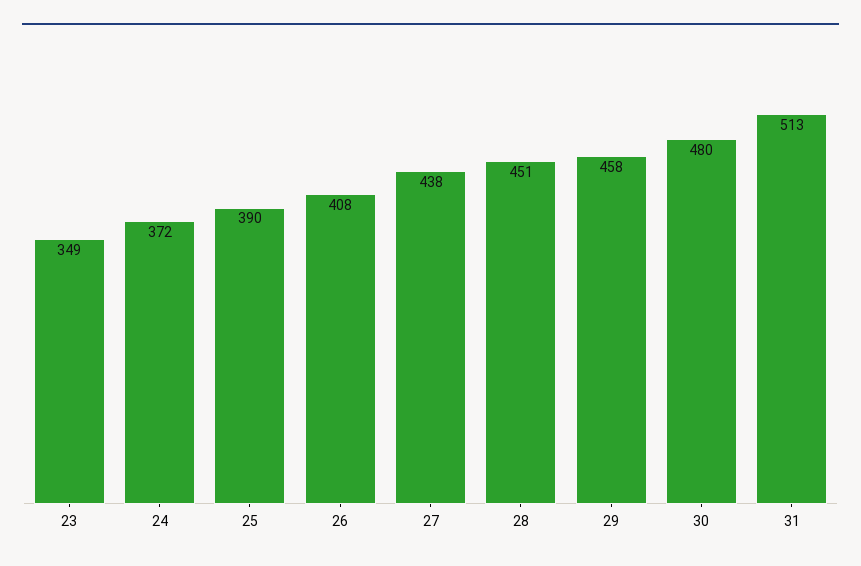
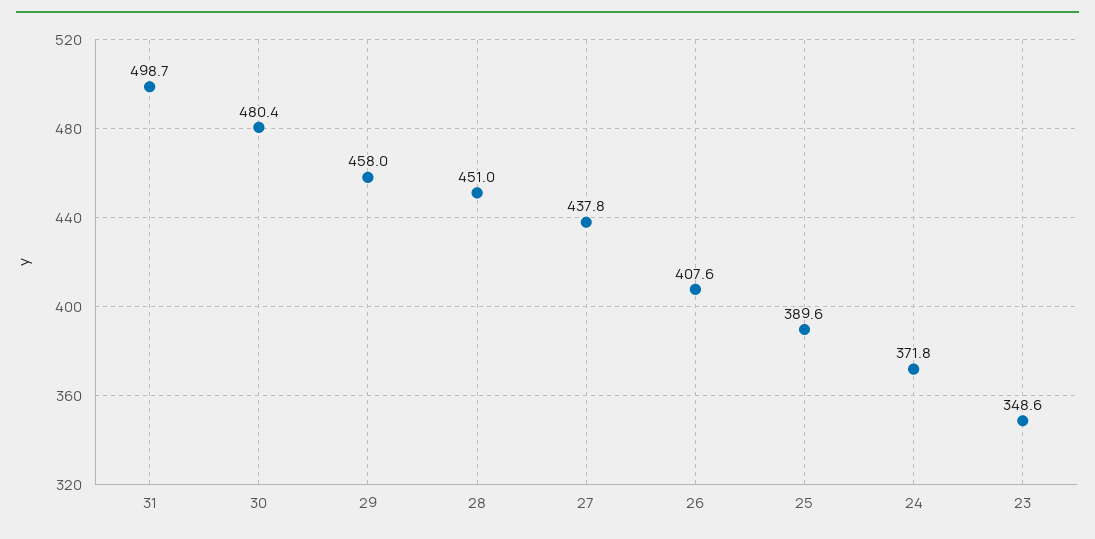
31: 513 -> 498.7

